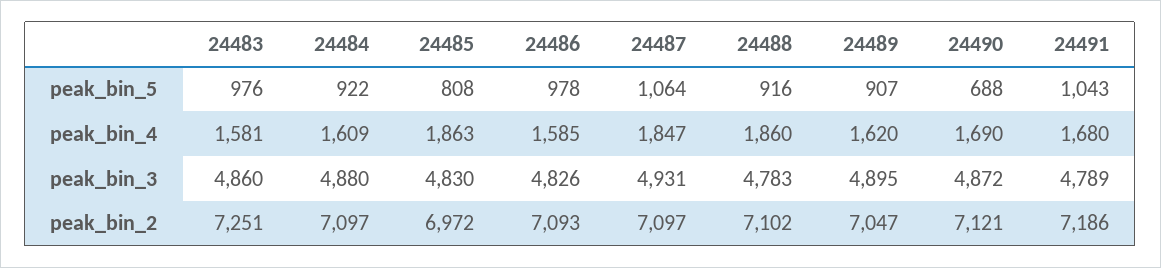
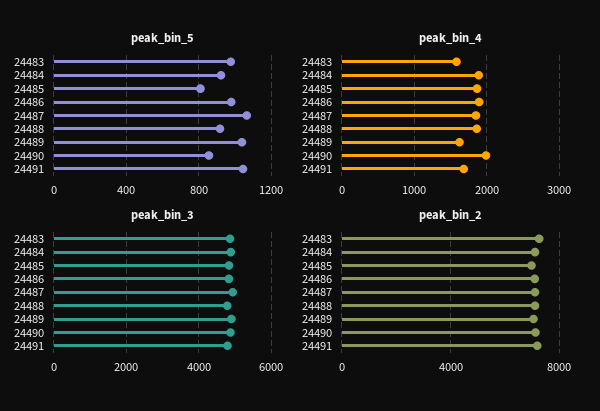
peak_bin_5, 24489: 907 -> 1050
peak_bin_5, 24490: 688 -> 850
peak_bin_4, 24484: 1609 -> 1900
peak_bin_4, 24486: 1585 -> 1900
peak_bin_4, 24490: 1690 -> 2000

